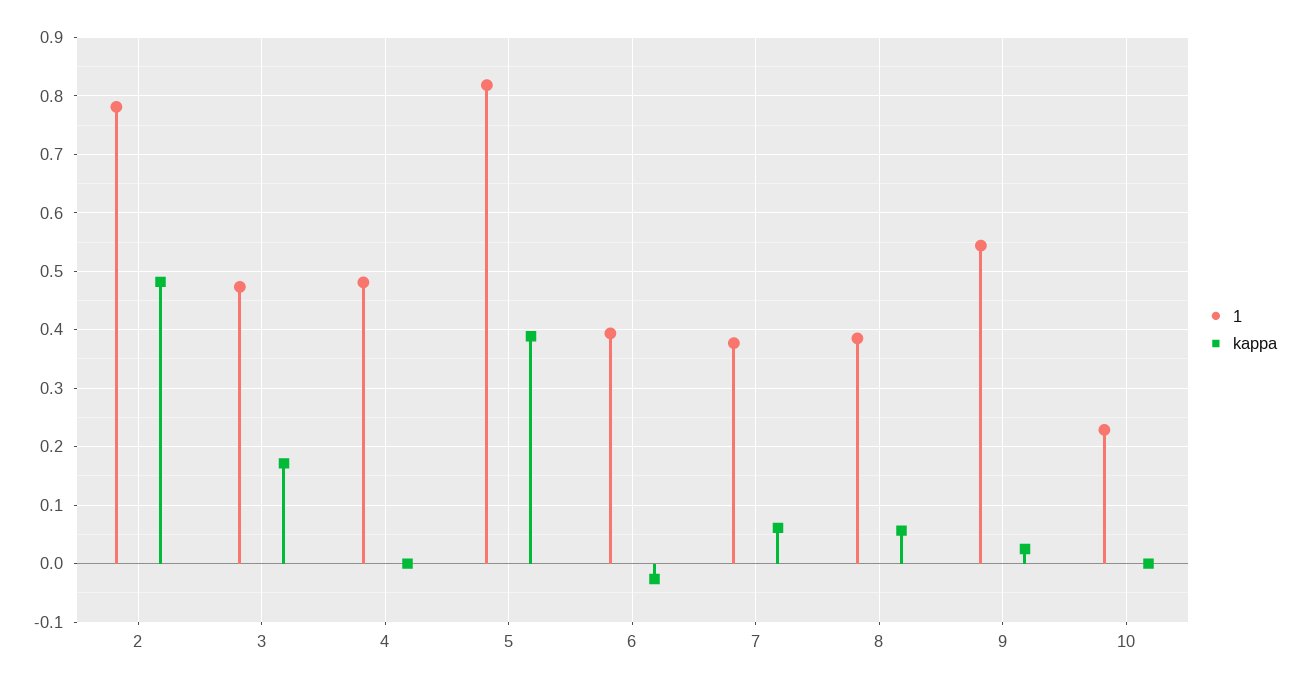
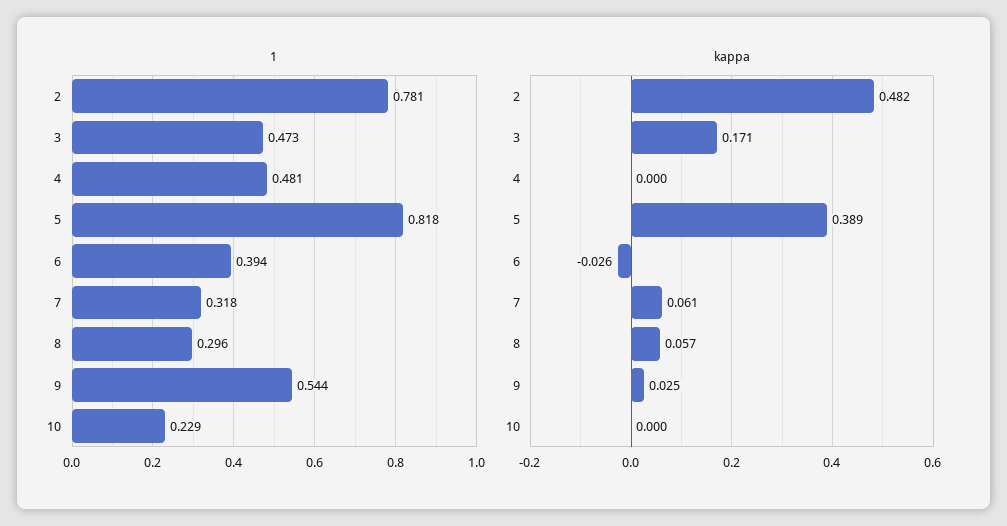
1, 7: 0.38 -> 0.318
1, 8: 0.38 -> 0.296

